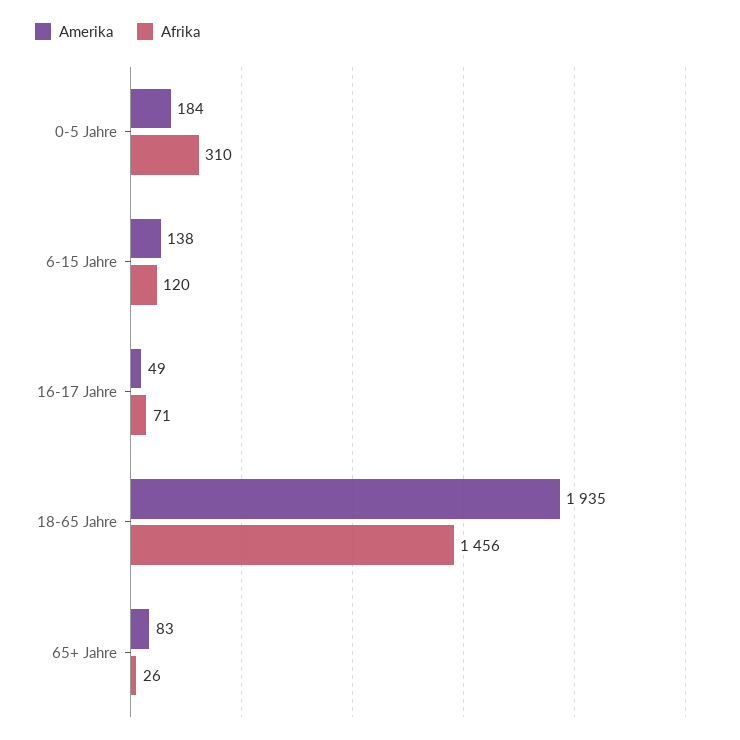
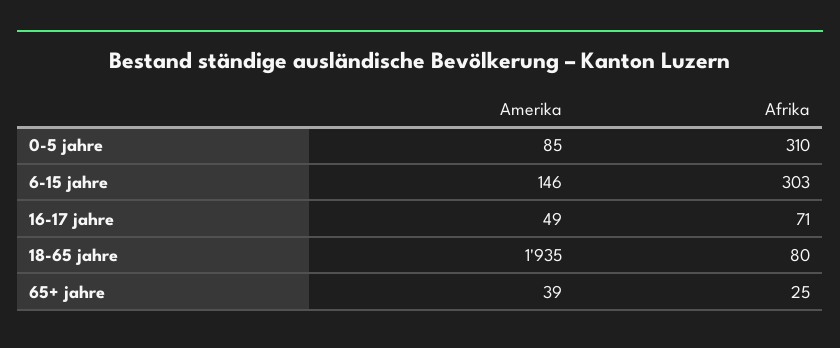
Amerika, 0-5 Jahre: 184 -> 85
Amerika, 6-15 Jahre: 138 -> 146
Afrika, 6-15 Jahre: 120 -> 303
Afrika, 18-65 Jahre: 1456 -> 80
Amerika, 65+ Jahre: 83 -> 39
Afrika, 65+ Jahre: 26 -> 25

